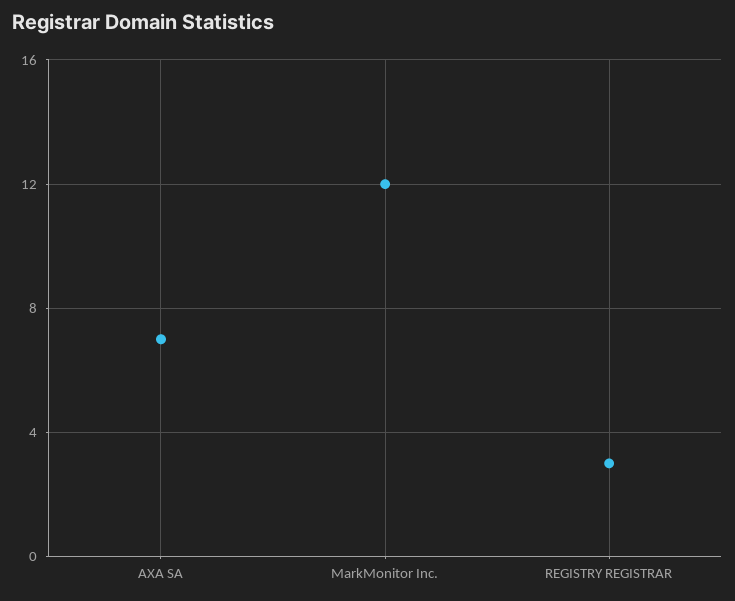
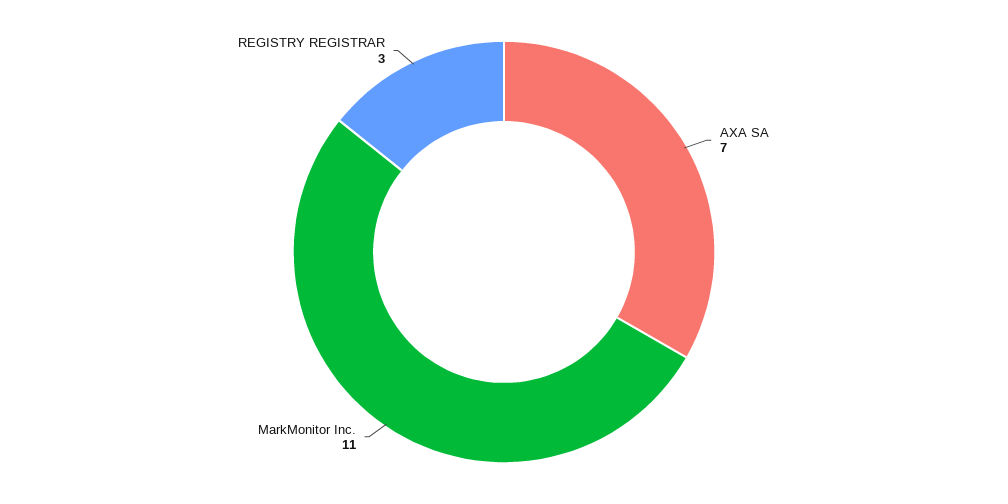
MarkMonitor Inc.: 12 -> 11

